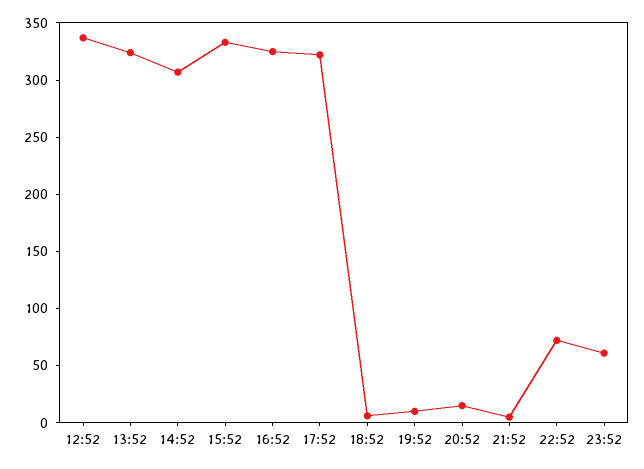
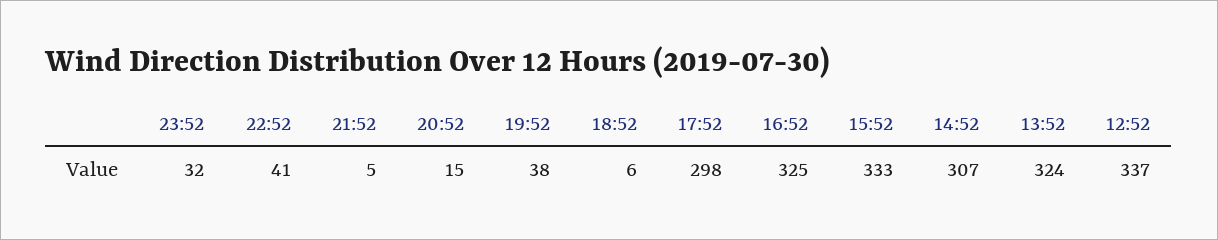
17:52: 320 -> 298
19:52: 10 -> 38
22:52: 70 -> 41
23:52: 60 -> 32

